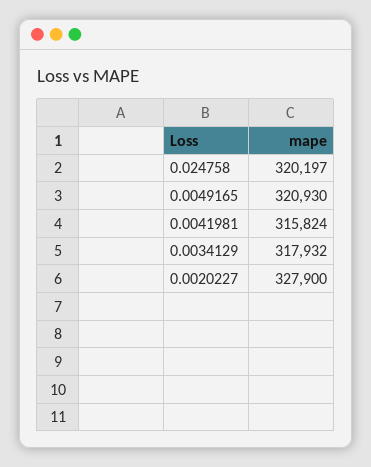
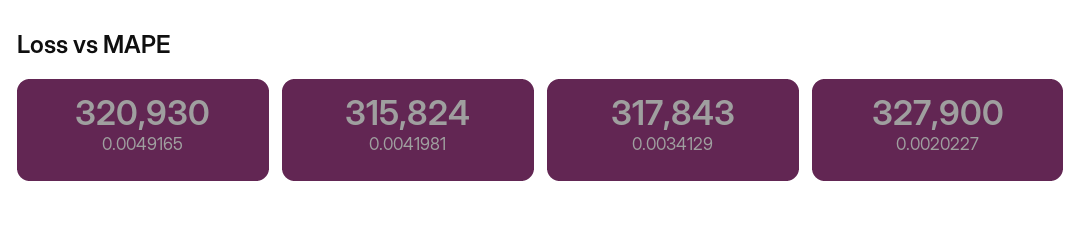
0.024758: 320197 -> none
0.0034129: 317932 -> 317843

